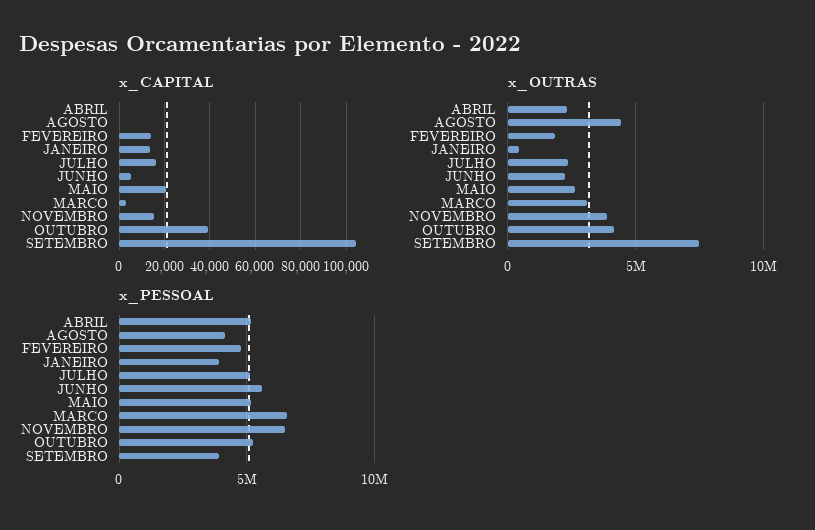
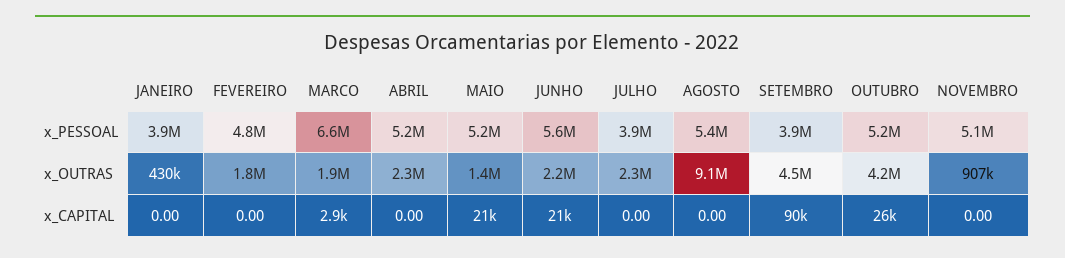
x_CAPITAL, FEVEREIRO: 15000 -> 0
x_CAPITAL, JANEIRO: 15000 -> 0
x_CAPITAL, JULHO: 15000 -> 0
x_CAPITAL, JUNHO: 5000 -> 21000
x_CAPITAL, NOVEMBRO: 15000 -> 0
x_CAPITAL, OUTUBRO: 40000 -> 26000
x_CAPITAL, SETEMBRO: 105000 -> 90000
x_OUTRAS, AGOSTO: 4500000 -> 9100000
x_OUTRAS, MAIO: 2500000 -> 1400000
x_OUTRAS, MARCO: 3000000 -> 1900000
x_OUTRAS, NOVEMBRO: 4000000 -> 907000
x_OUTRAS, SETEMBRO: 7500000 -> 4500000
x_PESSOAL, AGOSTO: 4000000 -> 5400000
x_PESSOAL, JULHO: 5000000 -> 3900000
x_PESSOAL, NOVEMBRO: 6500000 -> 5100000

